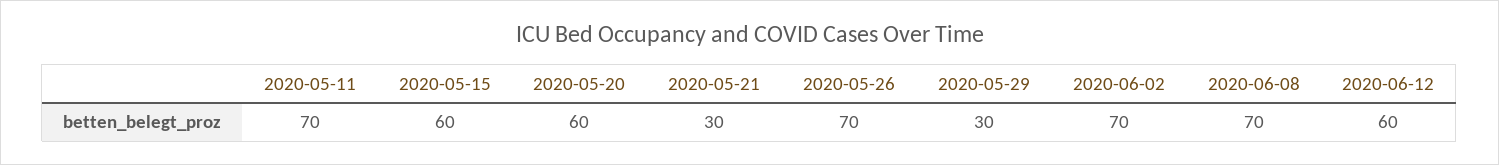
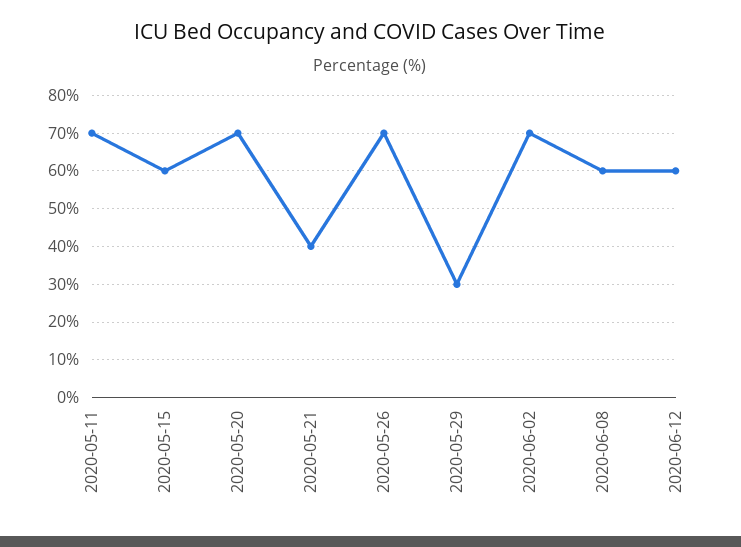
2020-05-20: 60 -> 70
2020-05-21: 30 -> 40
2020-06-08: 70 -> 60

